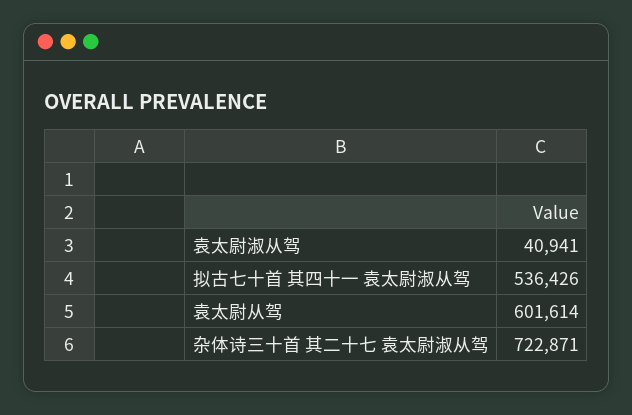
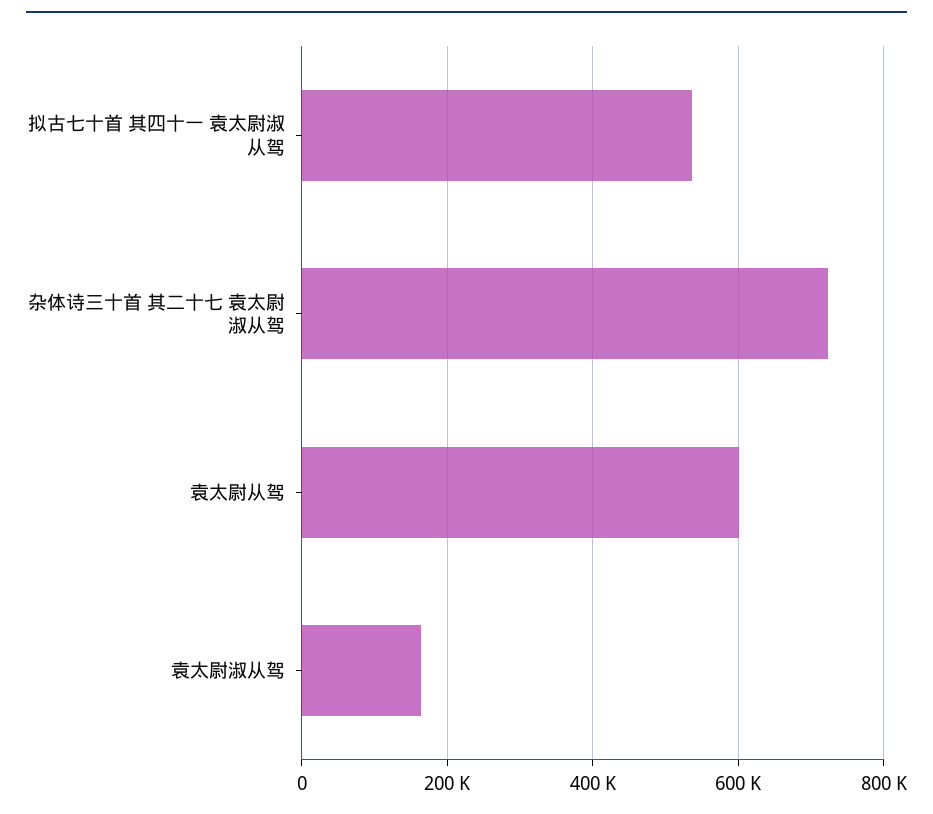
袁太尉淑从驾: 40941 -> 160000

